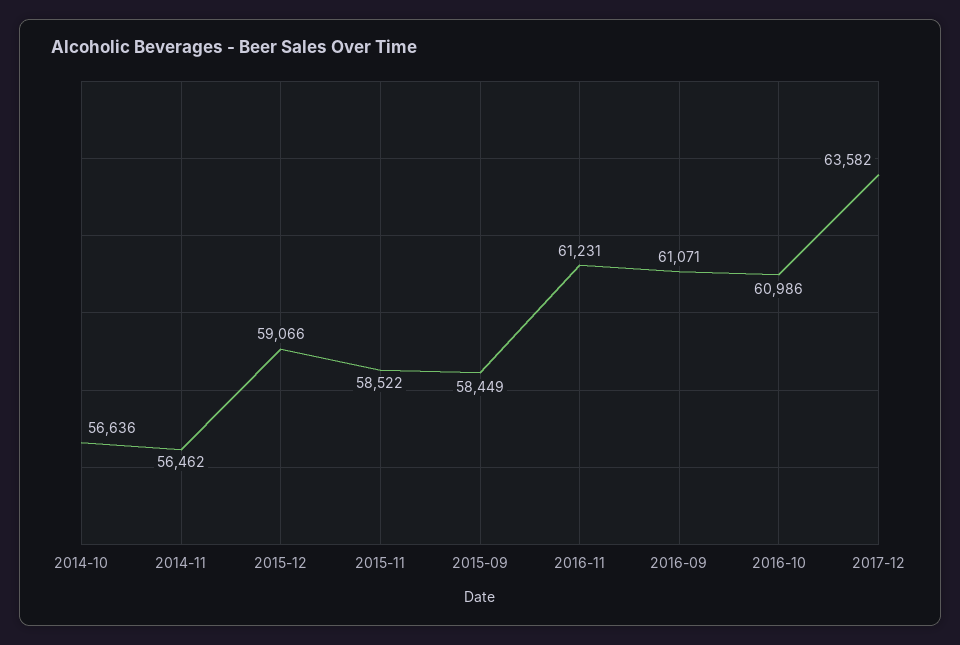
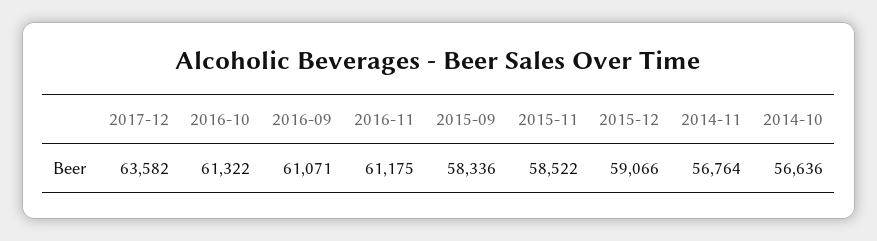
2014-11: 56462 -> 56764
2015-09: 58449 -> 58336
2016-11: 61231 -> 61175
2016-10: 60986 -> 61322

